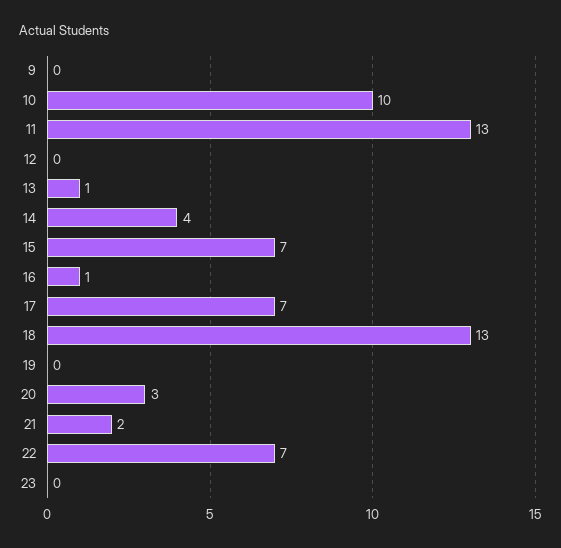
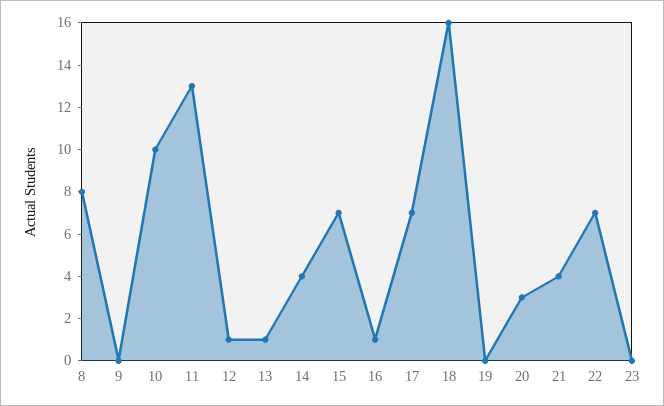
12: 0 -> 1
18: 13 -> 16
21: 2 -> 4
8: none -> 8

